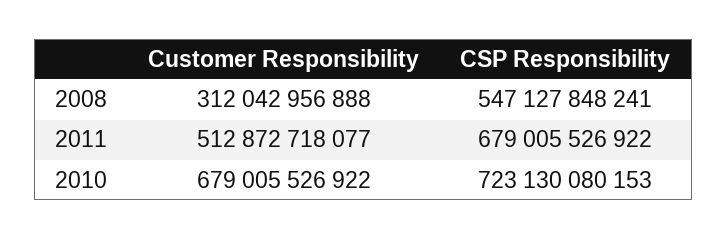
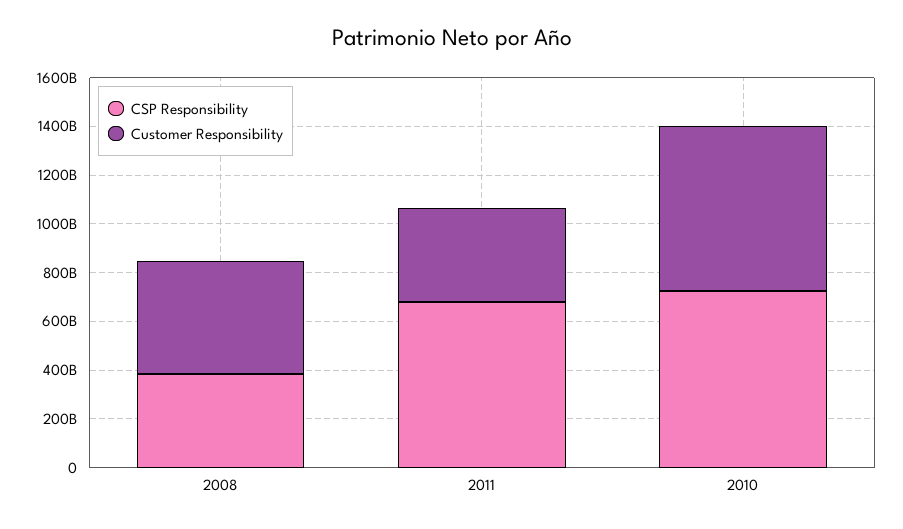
Customer Responsibility, 2008: 312042956888 -> 450000000000
CSP Responsibility, 2008: 547127848241 -> 400000000000
Customer Responsibility, 2011: 512872718077 -> 400000000000

